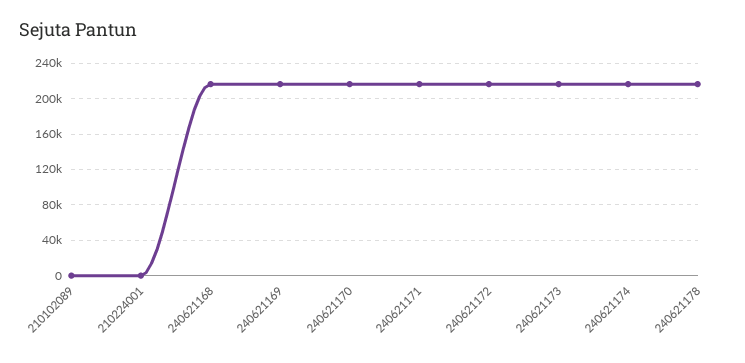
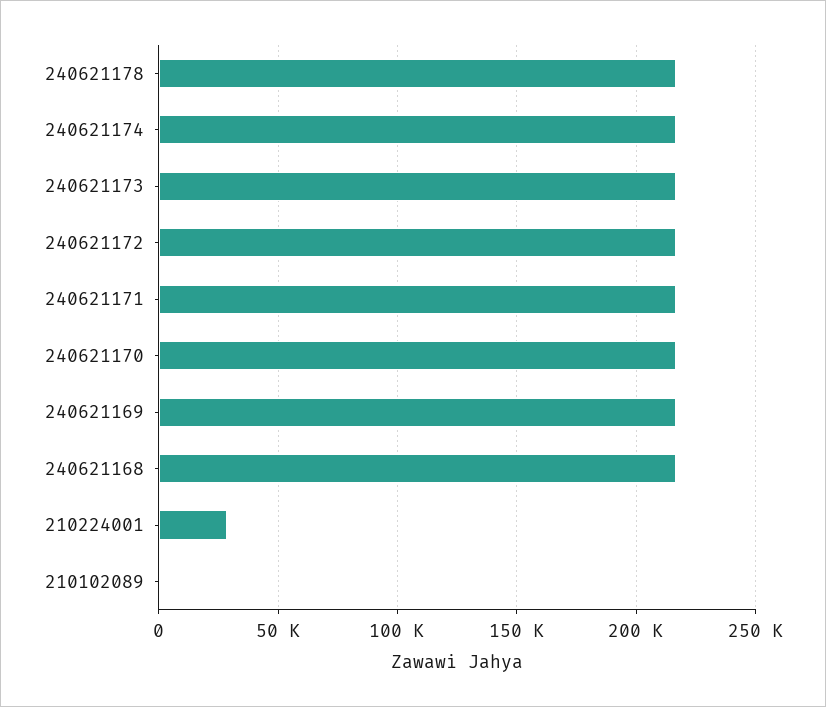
210224001: 0 -> 30000

